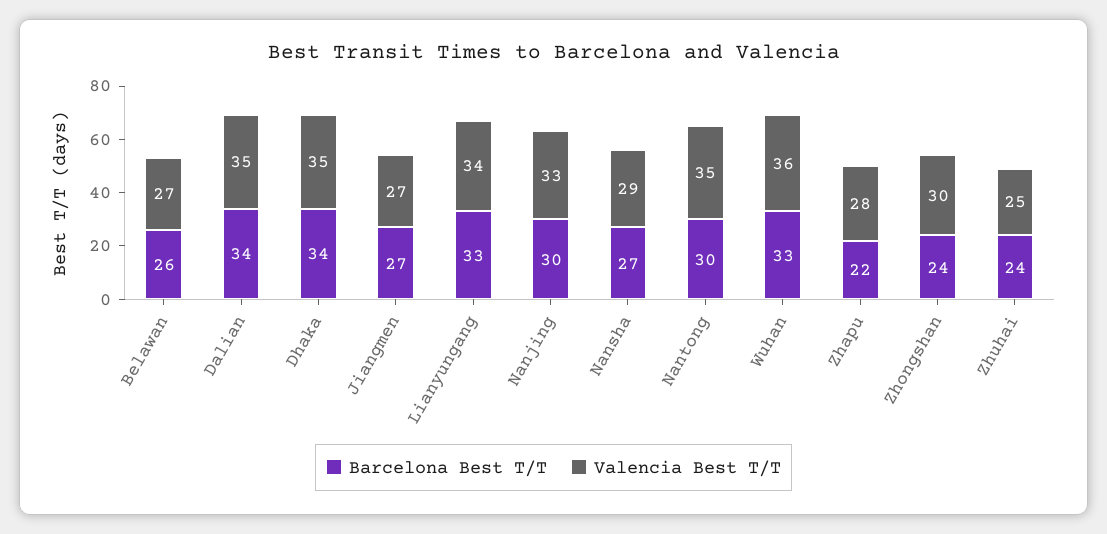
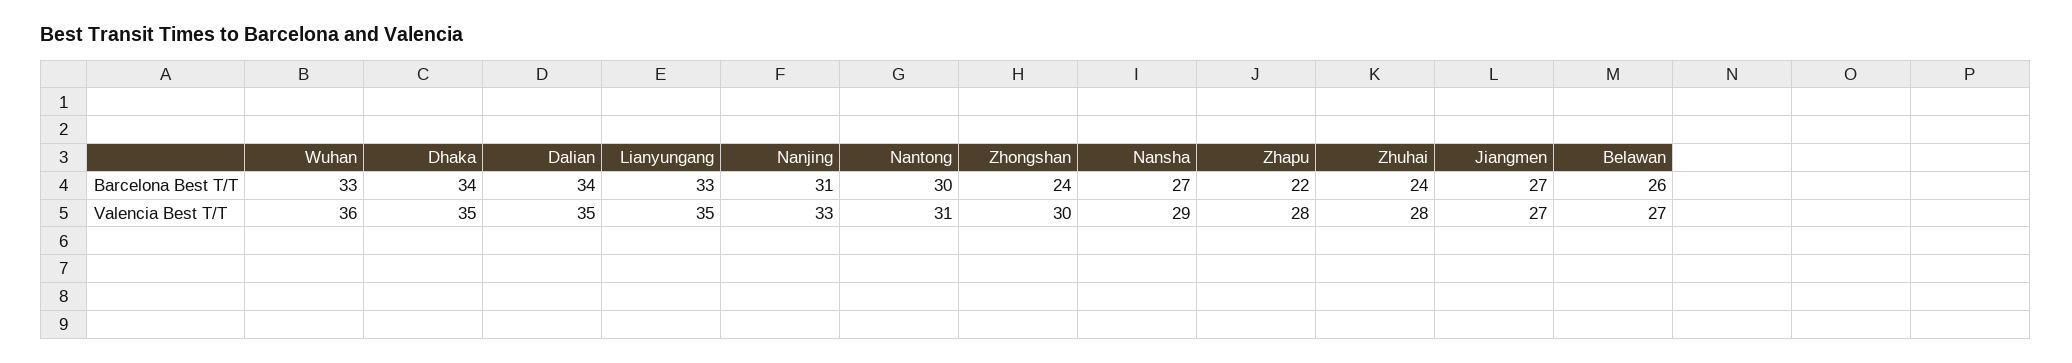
Valencia Best T/T, Lianyungang: 34 -> 35
Barcelona Best T/T, Nanjing: 30 -> 31
Valencia Best T/T, Nantong: 35 -> 31
Valencia Best T/T, Zhuhai: 25 -> 28

